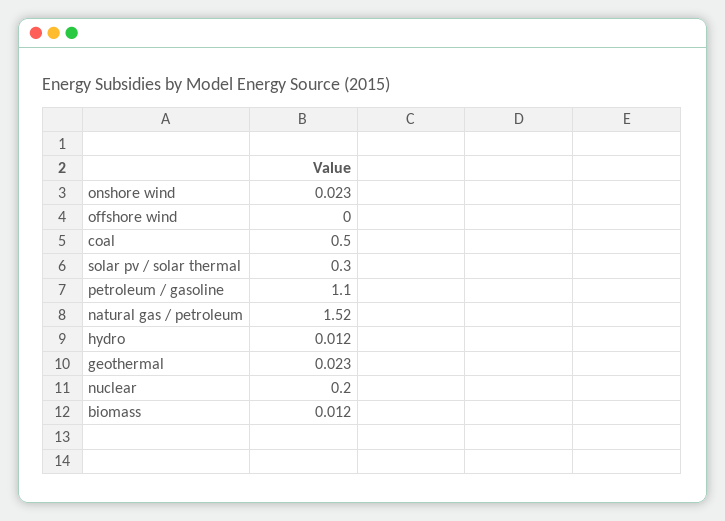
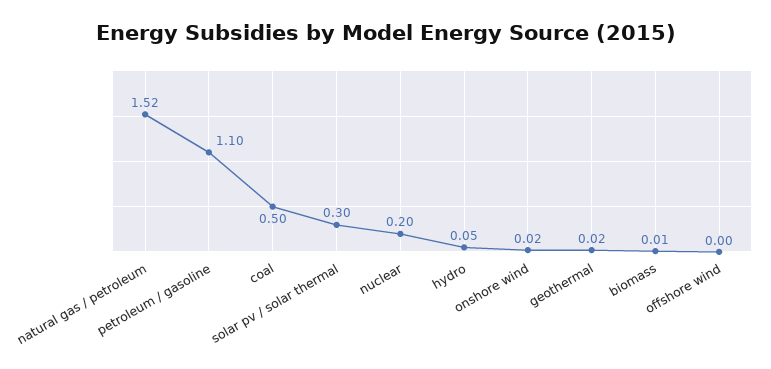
hydro: 0.012 -> 0.05

